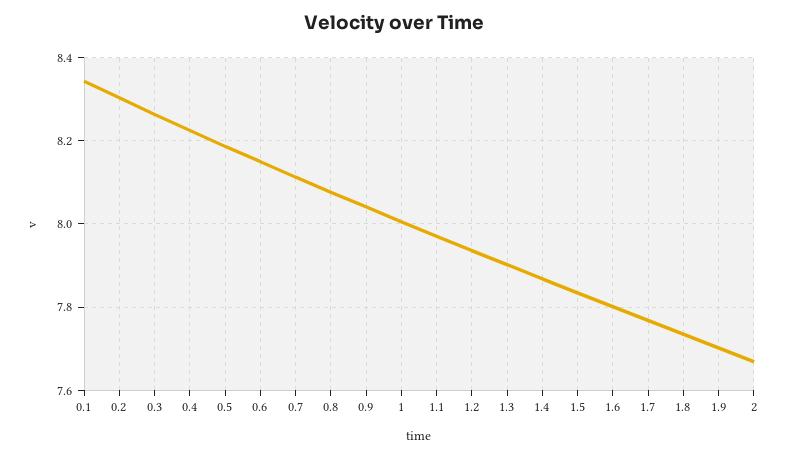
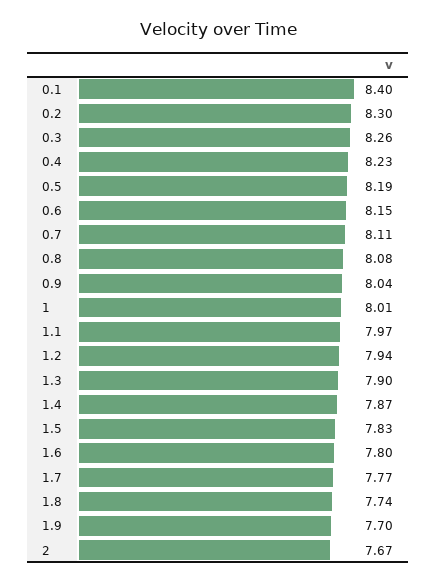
0.1: 8.34 -> 8.4

